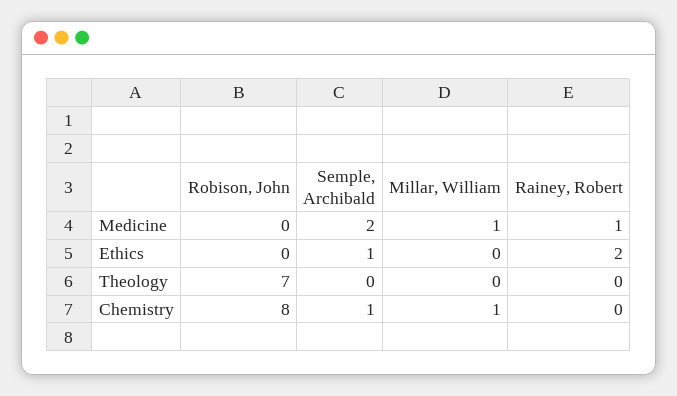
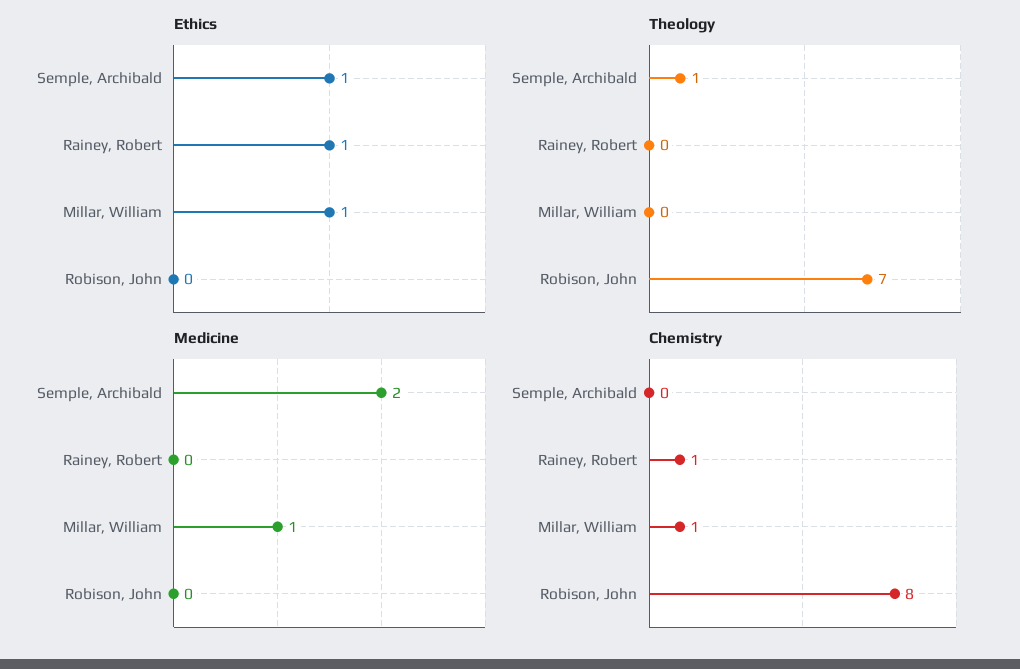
Medicine, Rainey, Robert: 1 -> 0
Ethics, Millar, William: 0 -> 1
Ethics, Rainey, Robert: 2 -> 1
Theology, Semple, Archibald: 0 -> 1
Chemistry, Semple, Archibald: 1 -> 0
Chemistry, Rainey, Robert: 0 -> 1

